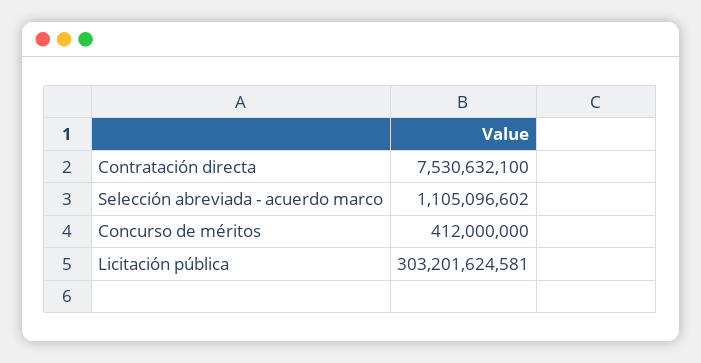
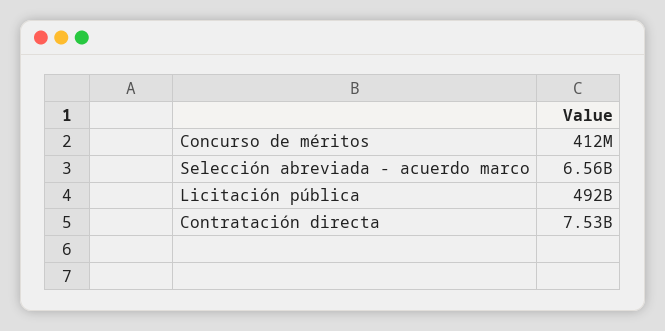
Selección abreviada - acuerdo marco: 1105096602 -> 6560000000
Licitación pública: 303201624581 -> 492000000000

